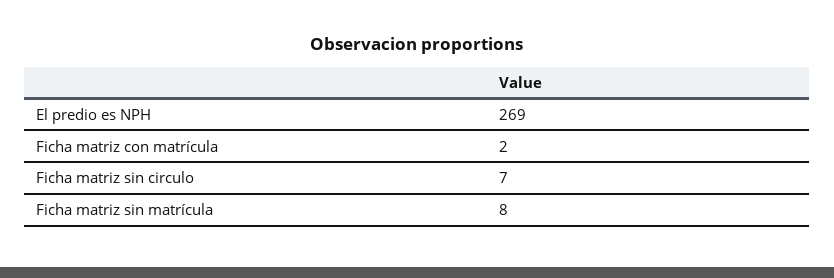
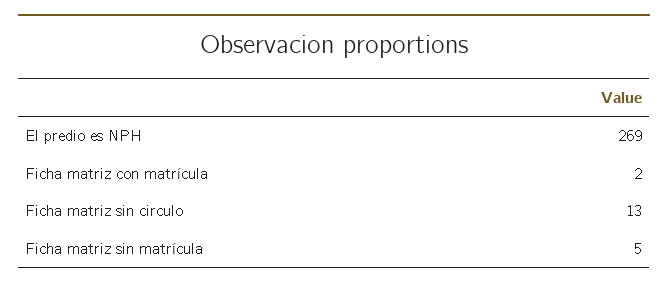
Ficha matriz sin circulo: 7 -> 13
Ficha matriz sin matrícula: 8 -> 5

